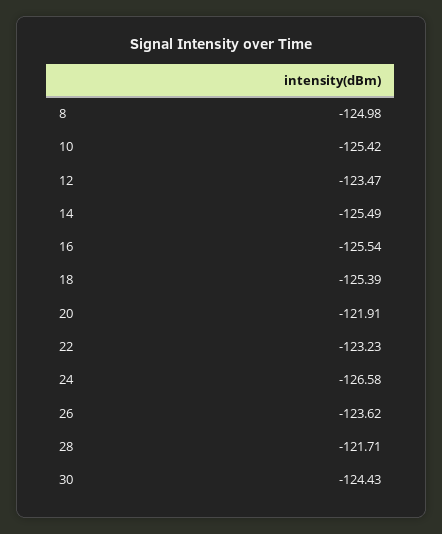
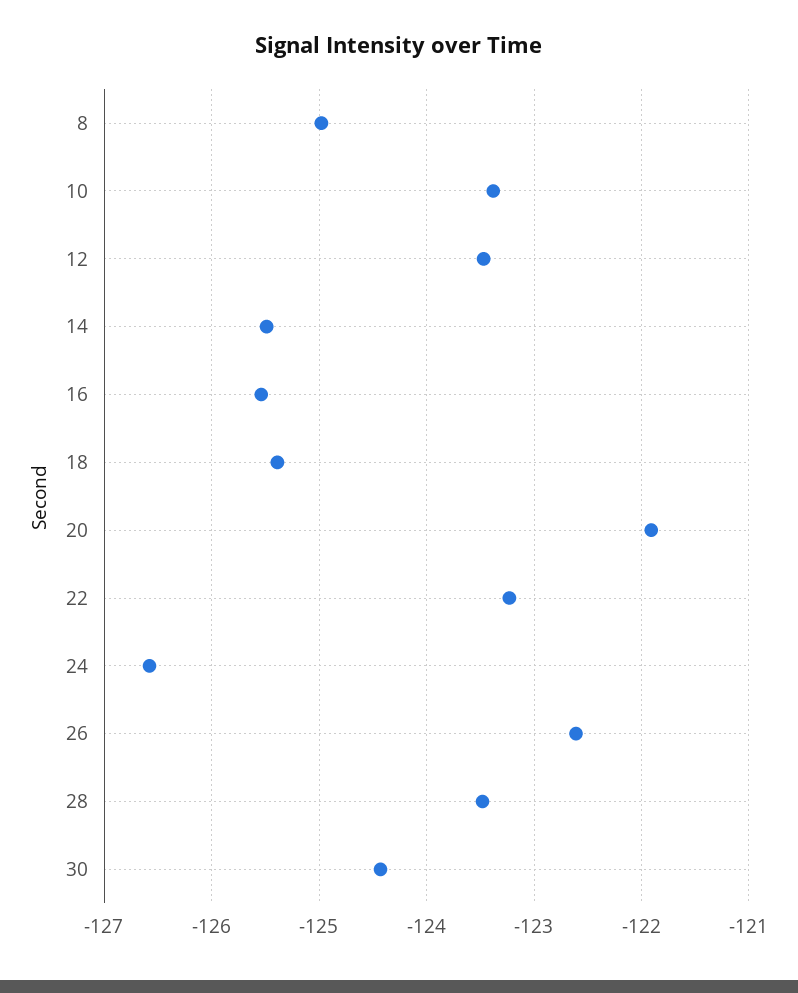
10: -125.42 -> -123.4
26: -123.62 -> -122.6
28: -121.71 -> -123.5

